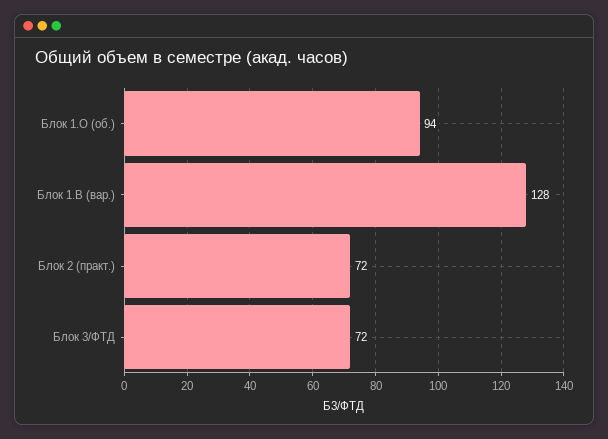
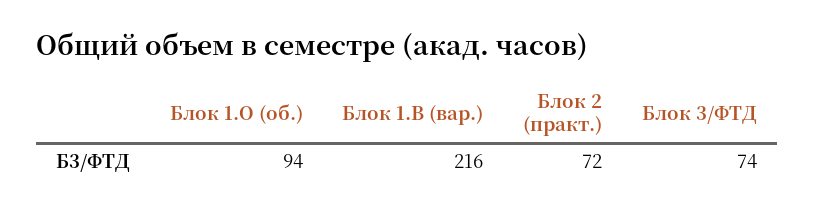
Блок 1.В (вар.): 128 -> 216
Блок 3/ФТД: 72 -> 74

